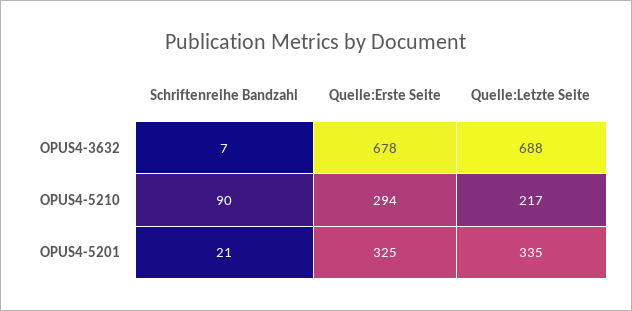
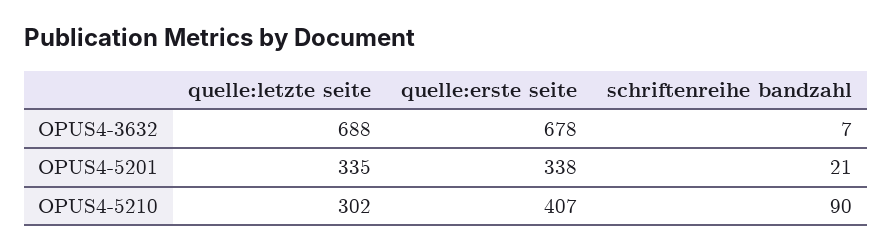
Quelle:Erste Seite, OPUS4-5210: 294 -> 407
Quelle:Letzte Seite, OPUS4-5210: 217 -> 302
Quelle:Erste Seite, OPUS4-5201: 325 -> 338

